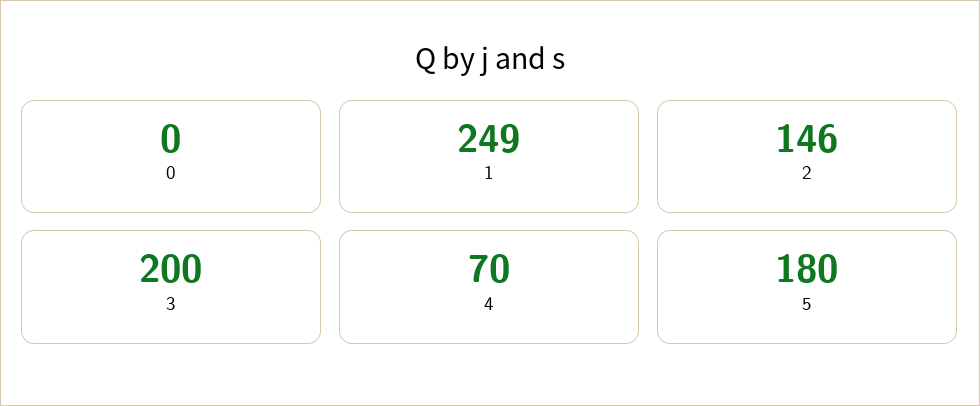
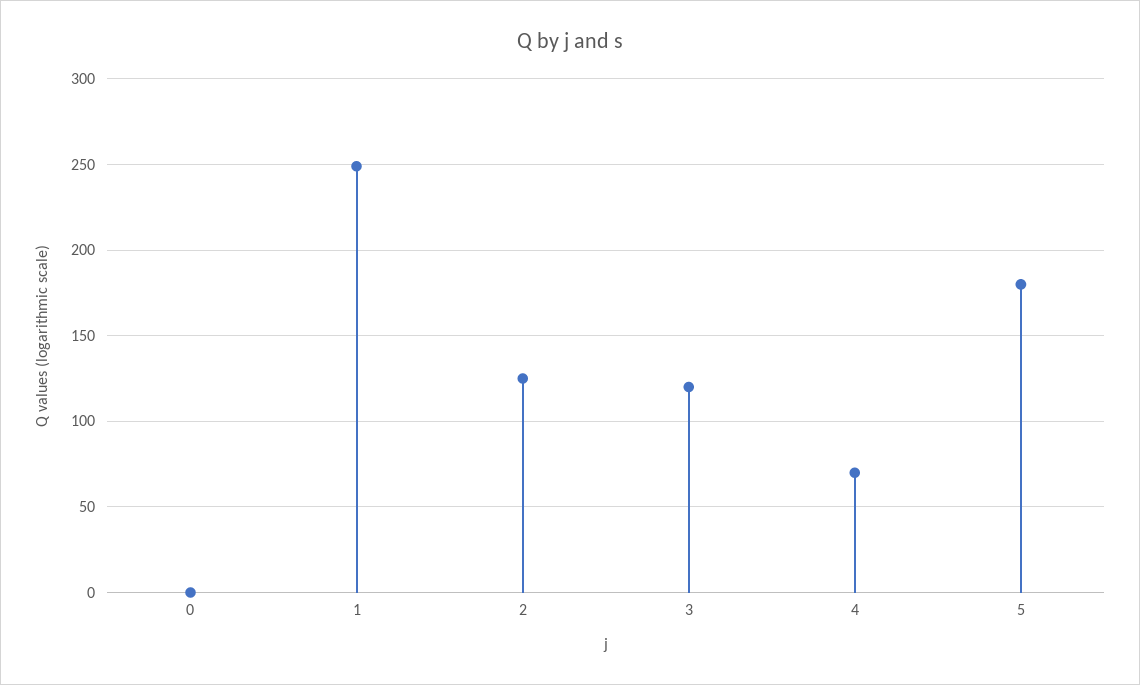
2: 146 -> 125
3: 200 -> 120

